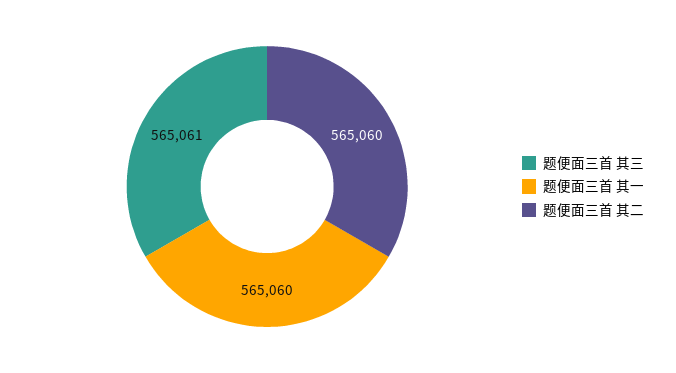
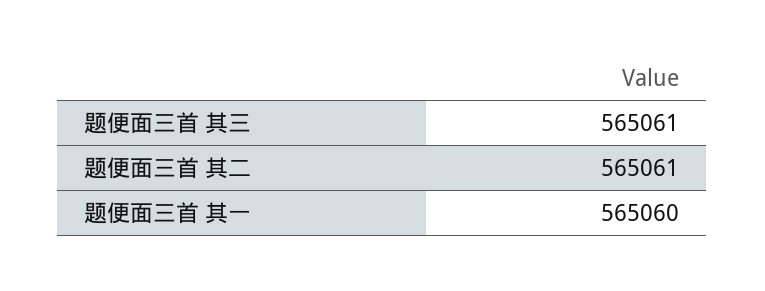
题便面三首 其二: 565060 -> 565061

